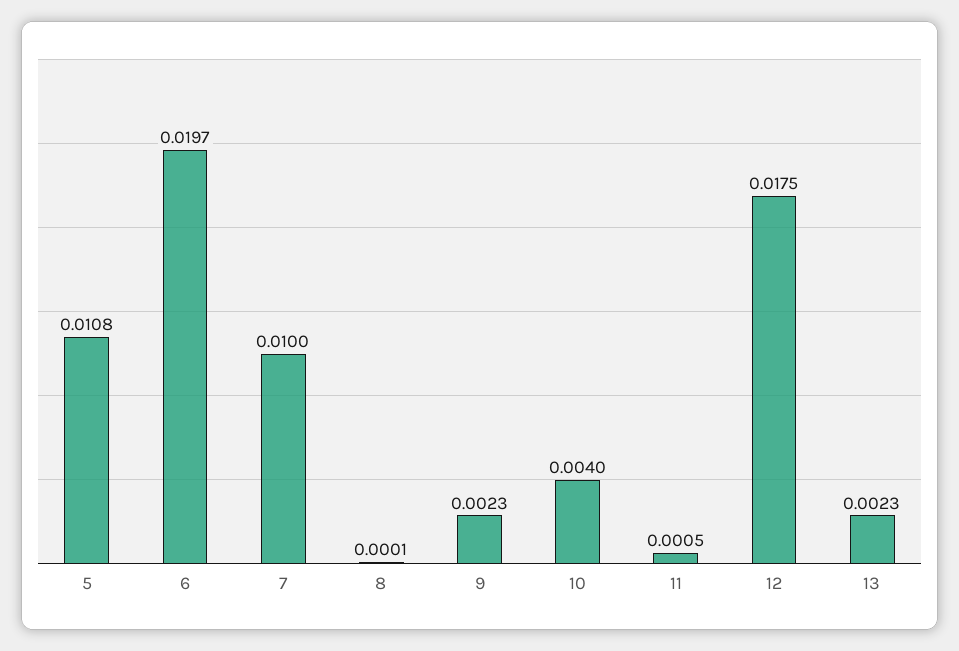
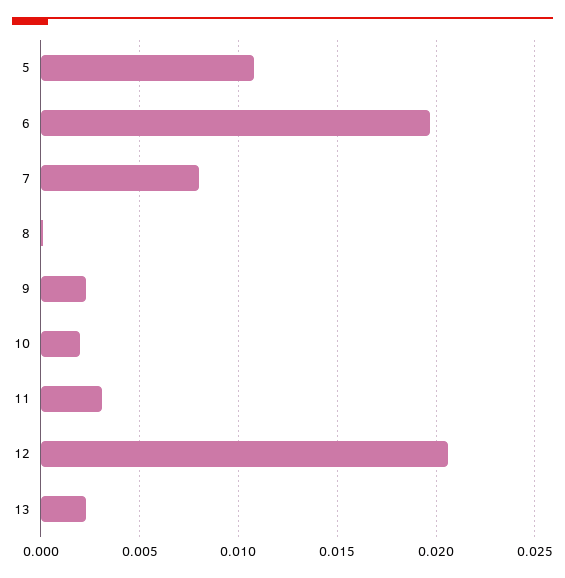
7: 0.01 -> 0.008
10: 0.004 -> 0.002
11: 0.0005 -> 0.003
12: 0.0175 -> 0.0205

